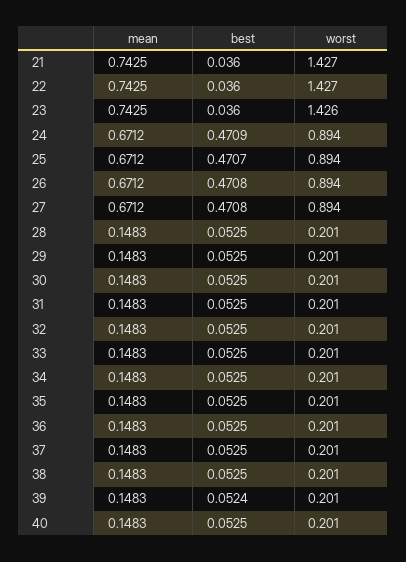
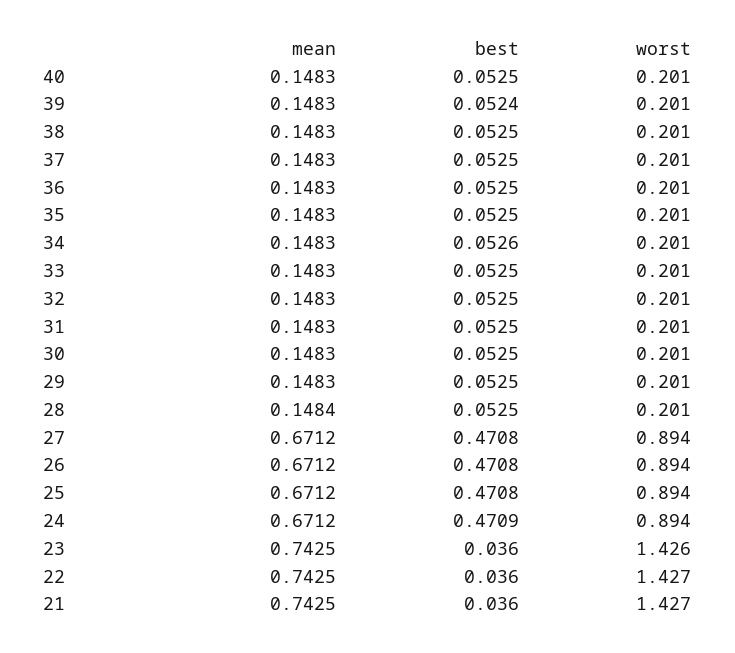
best, 25: 0.4707 -> 0.4708
mean, 28: 0.1483 -> 0.1484
best, 34: 0.0525 -> 0.0526

